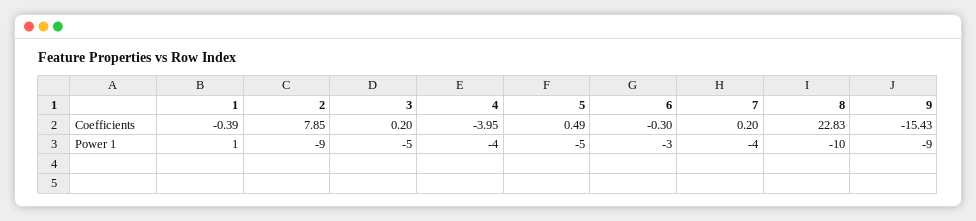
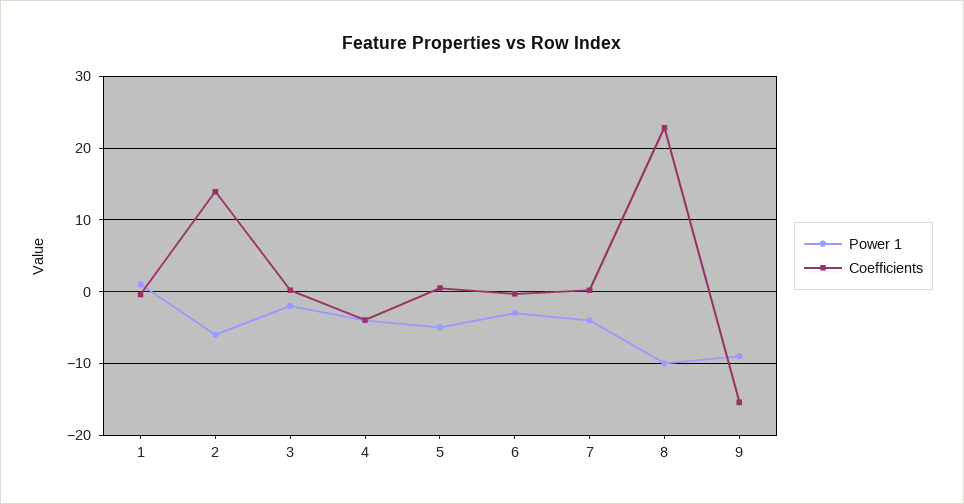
Coefficients, 2: 7.85 -> 14
Power 1, 2: -9 -> -6
Power 1, 3: -5 -> -2

